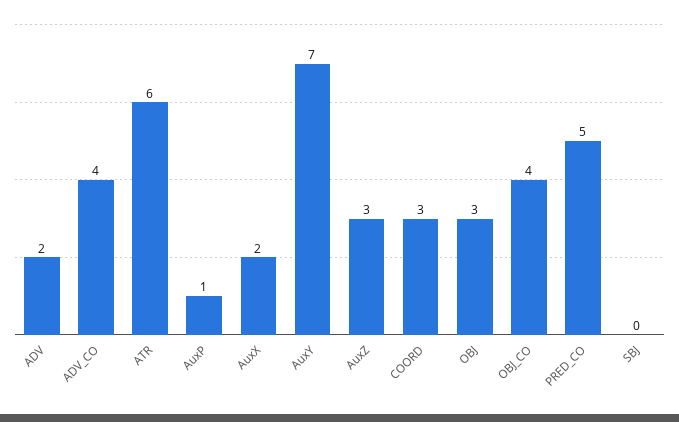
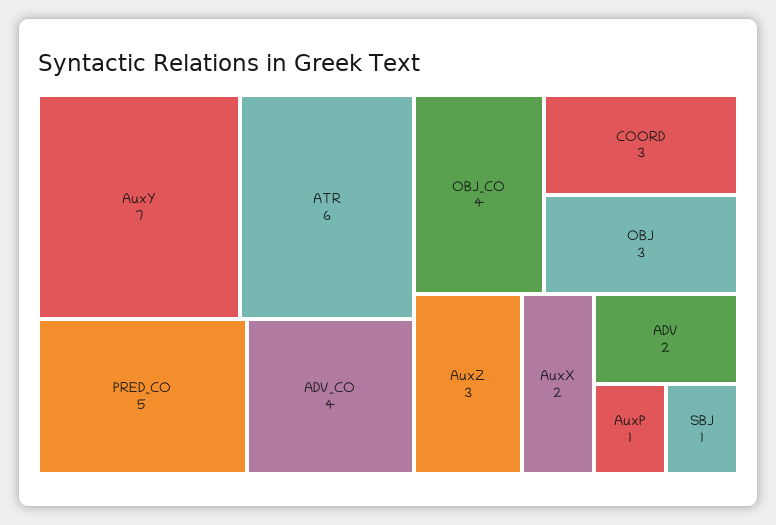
SBJ: 0 -> 1

